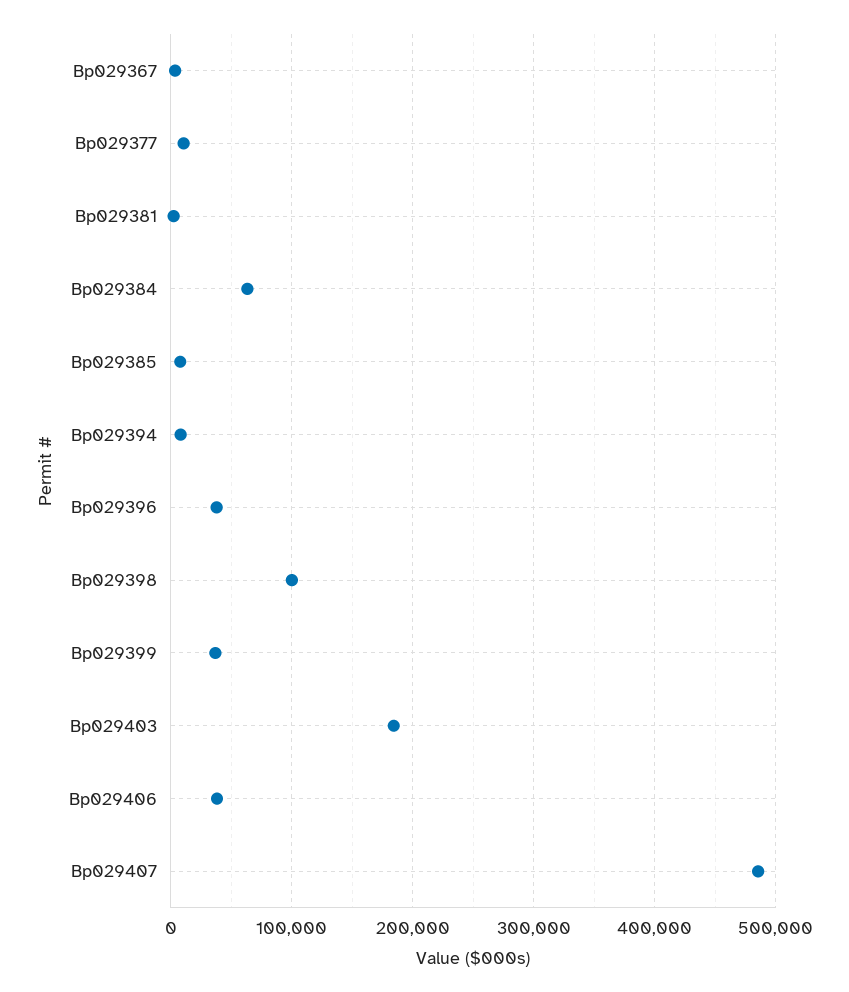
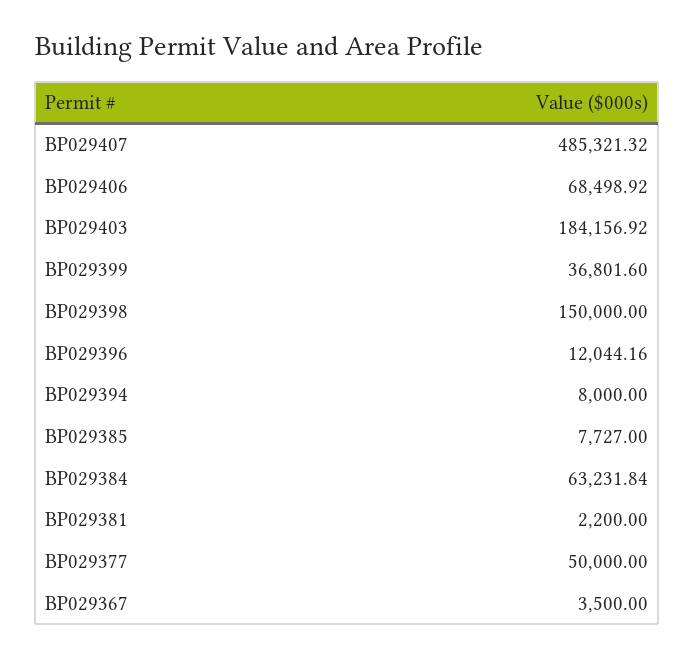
Bp029377: 10000 -> 50000
Bp029396: 40000 -> 12044.16
Bp029398: 100000 -> 150000
Bp029406: 40000 -> 68498.92

